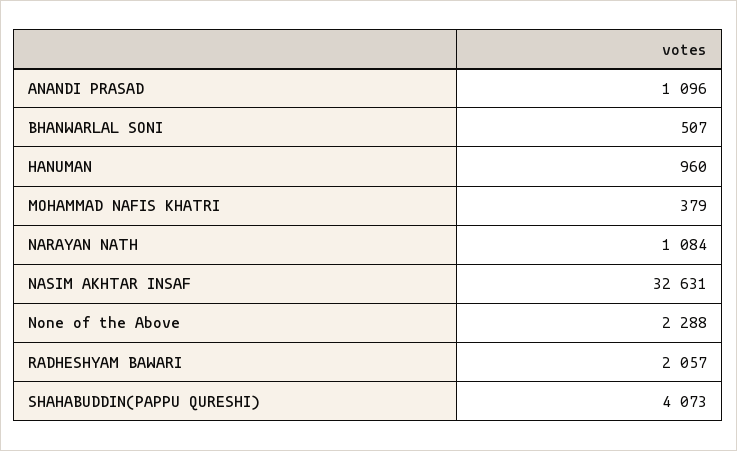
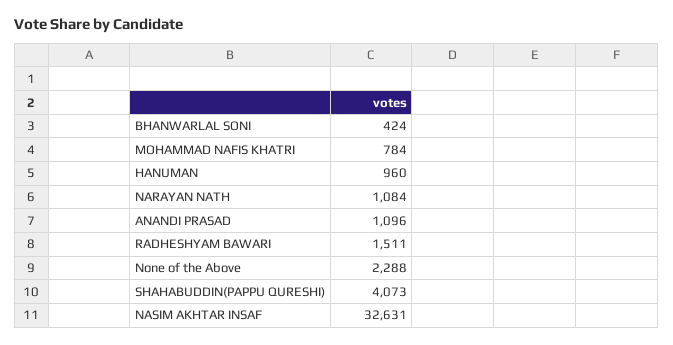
BHANWARLAL SONI: 507 -> 424
MOHAMMAD NAFIS KHATRI: 379 -> 784
RADHESHYAM BAWARI: 2057 -> 1511

